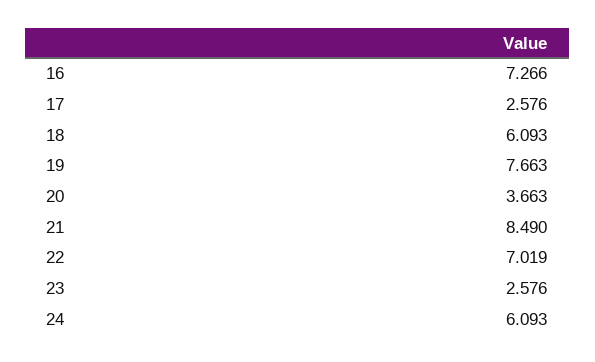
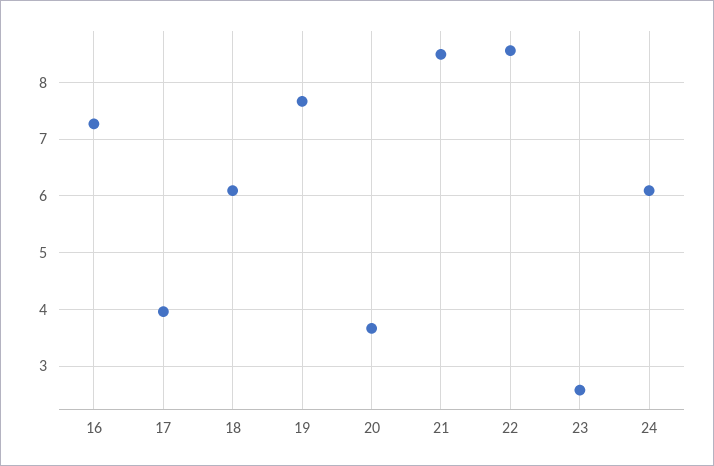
17: 2.576 -> 4
22: 7.019 -> 8.6

